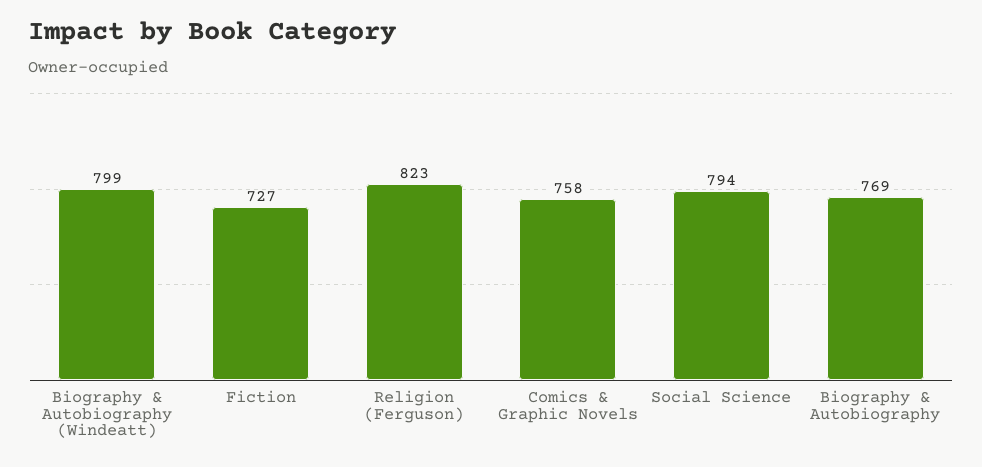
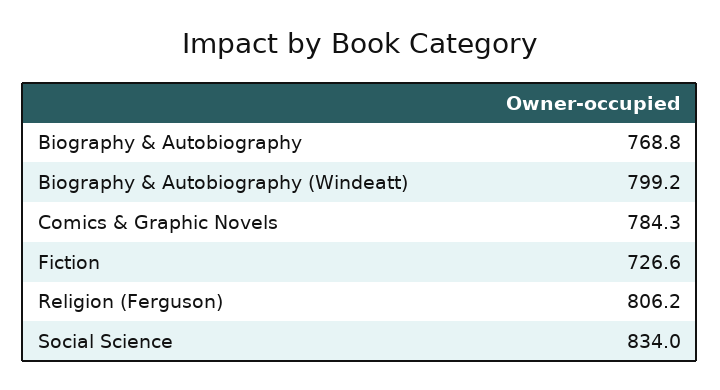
Religion (Ferguson): 823 -> 806.2
Comics & Graphic Novels: 758 -> 784.3
Social Science: 794 -> 834

